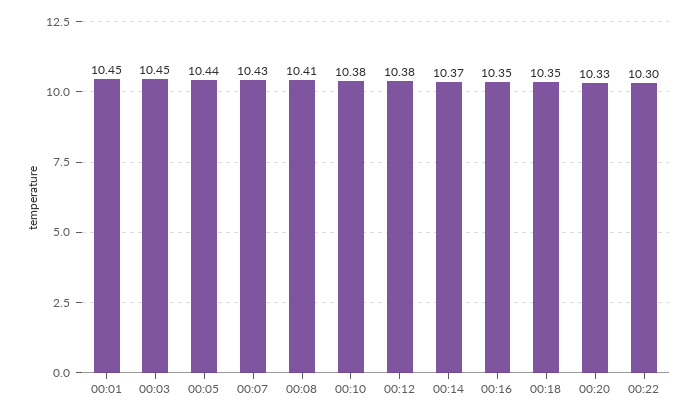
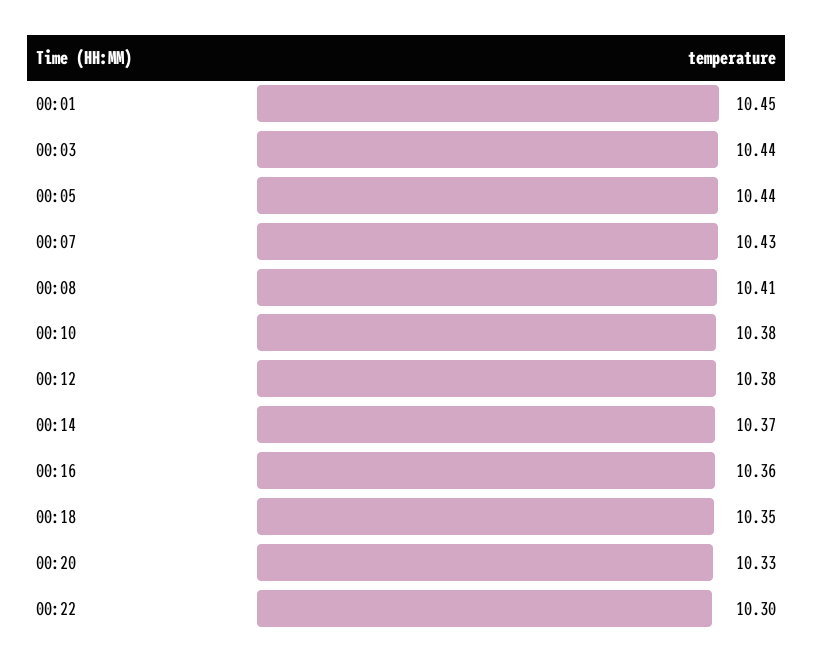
00:03: 10.45 -> 10.44
00:16: 10.35 -> 10.36

